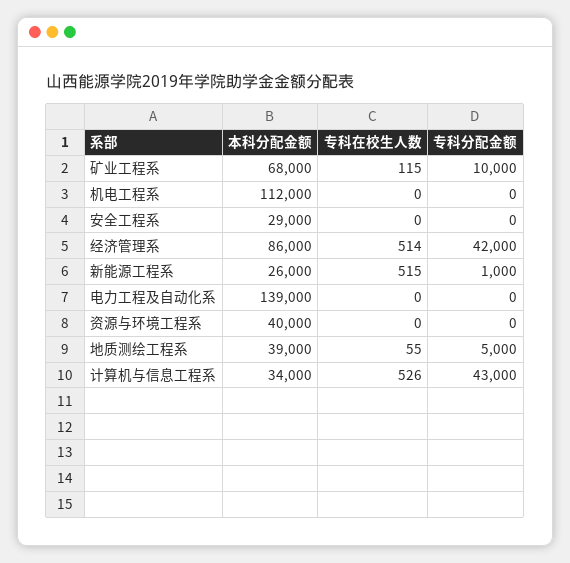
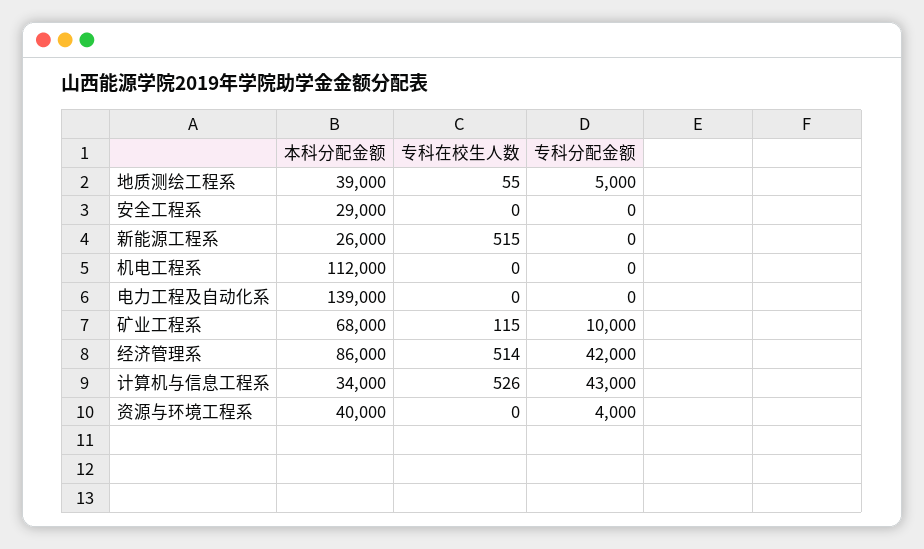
专科分配金额, 新能源工程系: 1000 -> 0
专科分配金额, 资源与环境工程系: 0 -> 4000

